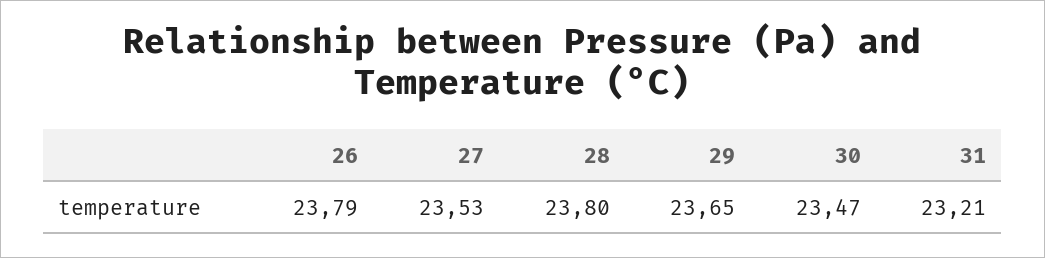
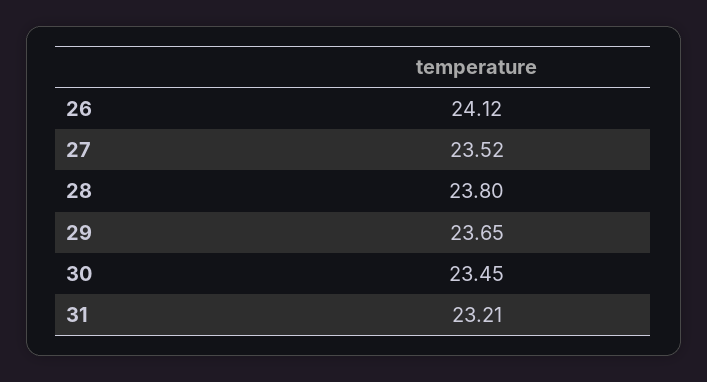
26: 23.79 -> 24.12
27: 23.53 -> 23.52
30: 23.47 -> 23.45

